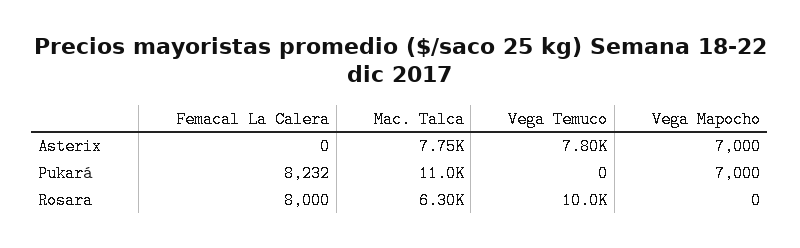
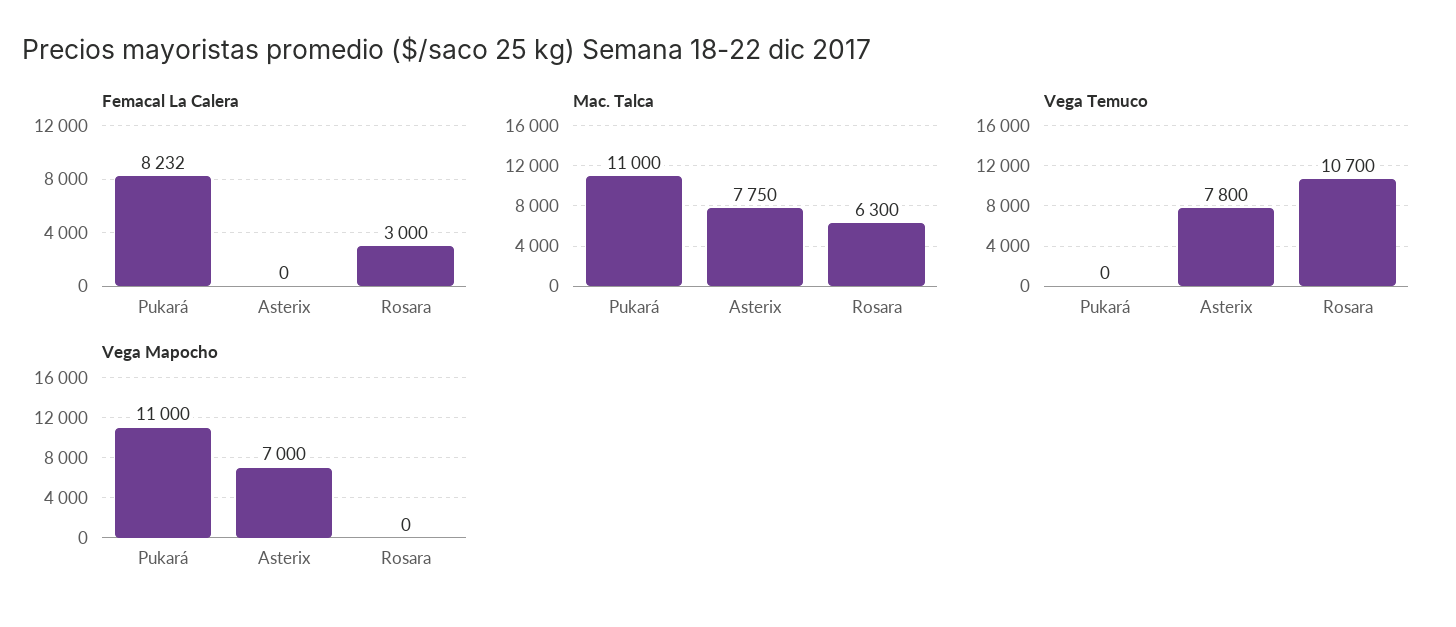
Vega Mapocho, Pukará: 7000 -> 11000
Femacal La Calera, Rosara: 8000 -> 3000
Vega Temuco, Rosara: 10000 -> 10700

